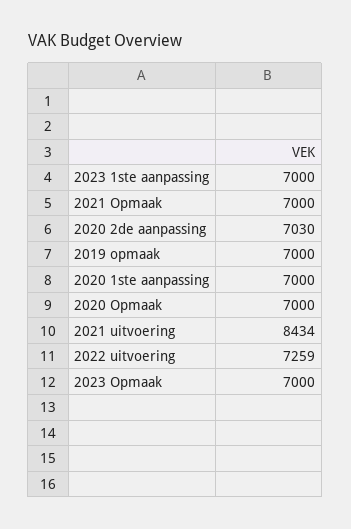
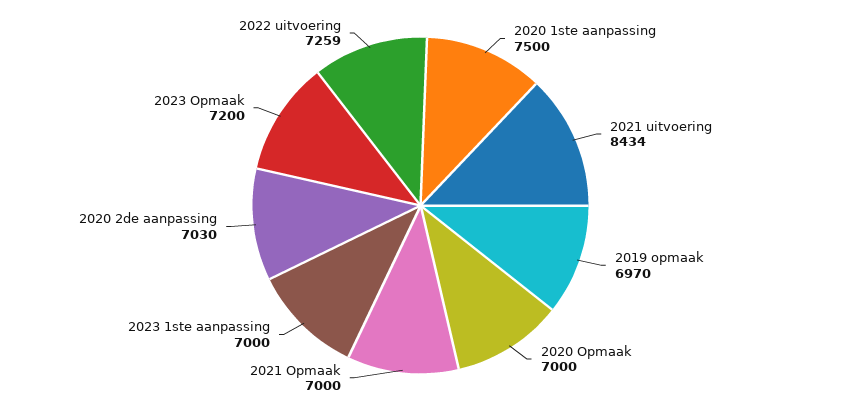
2019 opmaak: 7000 -> 6970
2020 1ste aanpassing: 7000 -> 7500
2023 Opmaak: 7000 -> 7200

